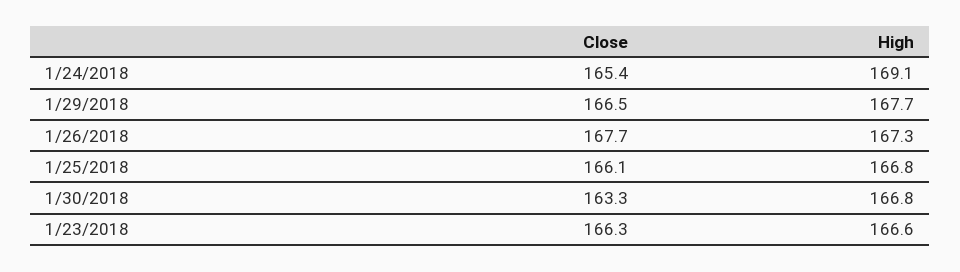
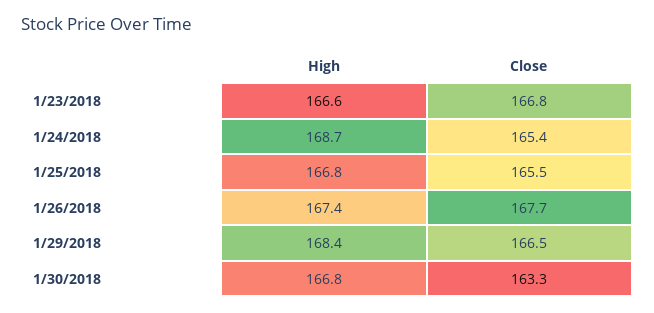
High, 1/24/2018: 169.1 -> 168.7
High, 1/29/2018: 167.7 -> 168.4
High, 1/26/2018: 167.3 -> 167.4
Close, 1/25/2018: 166.1 -> 165.5
Close, 1/23/2018: 166.3 -> 166.8

